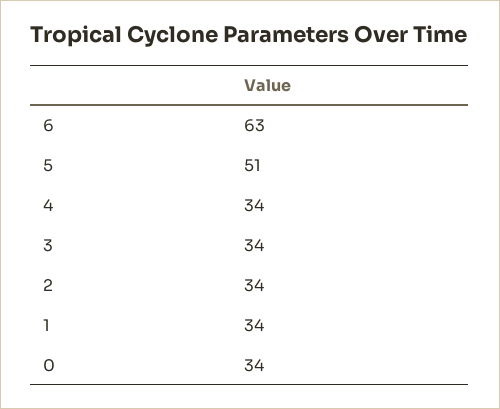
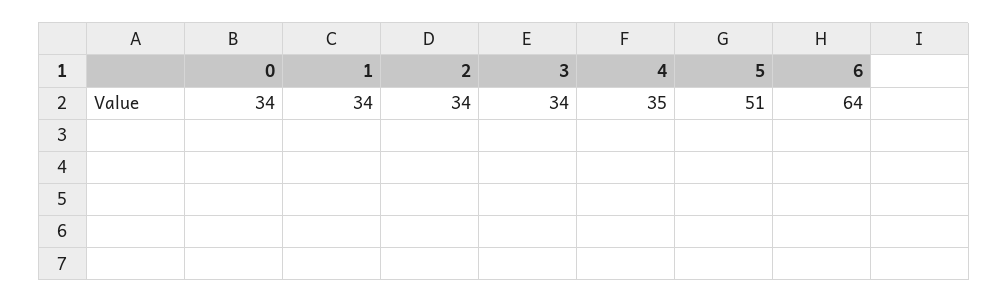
6: 63 -> 64
4: 34 -> 35

